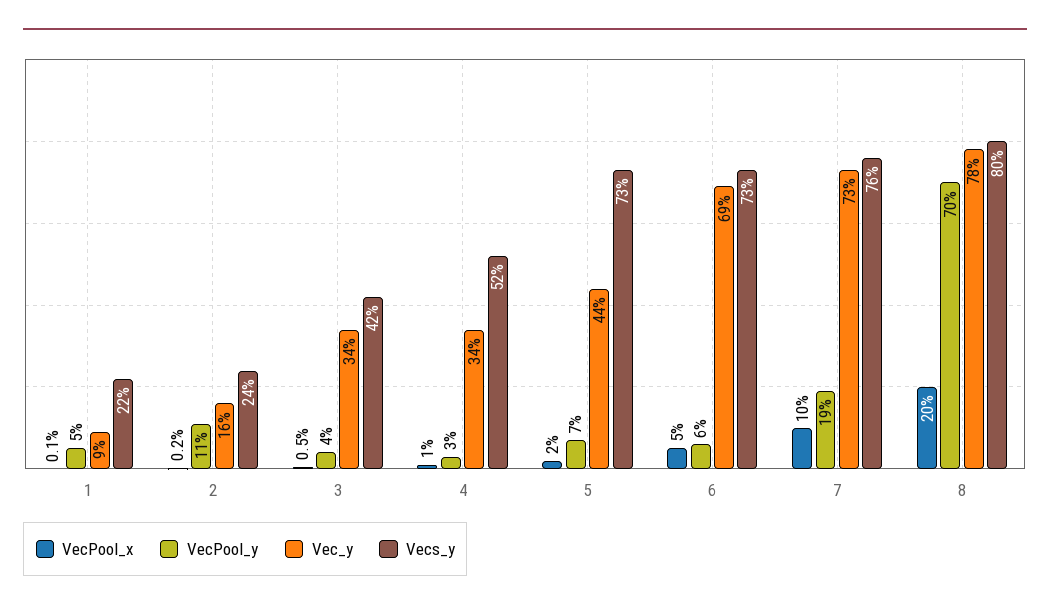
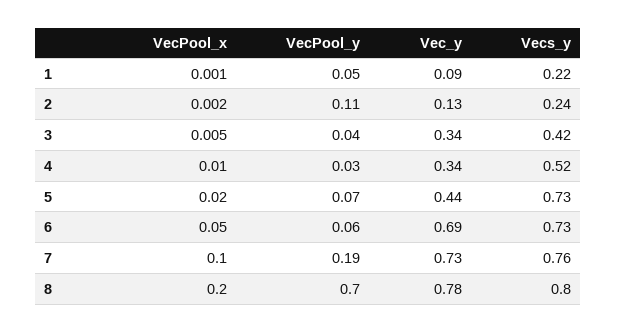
Vec_y, 2: 0.16 -> 0.13

